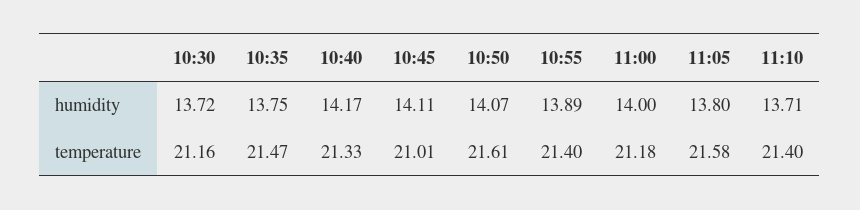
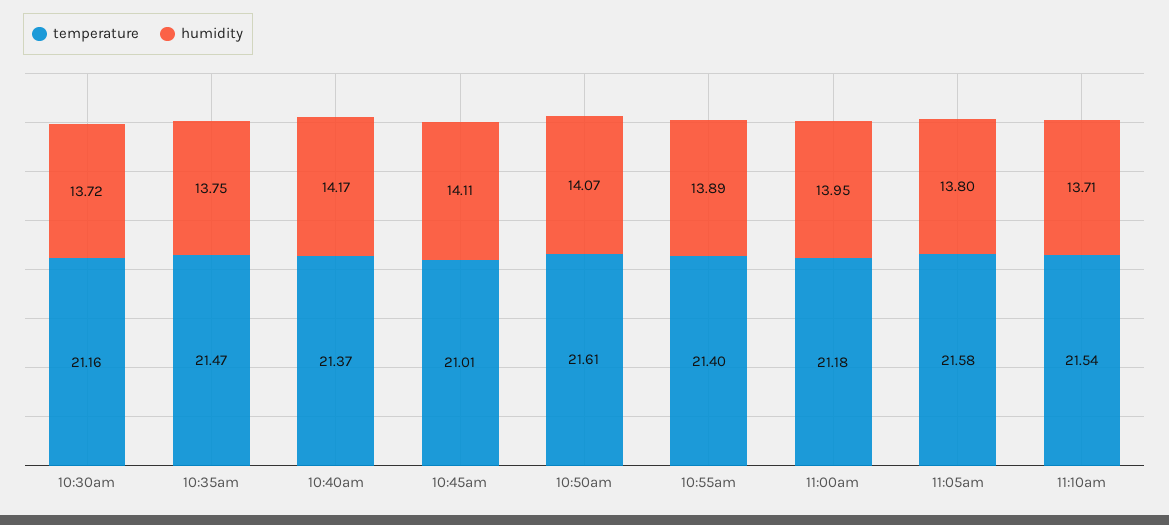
humidity, 11:00: 14 -> 13.95
temperature, 10:40: 21.33 -> 21.37
temperature, 11:10: 21.4 -> 21.54

